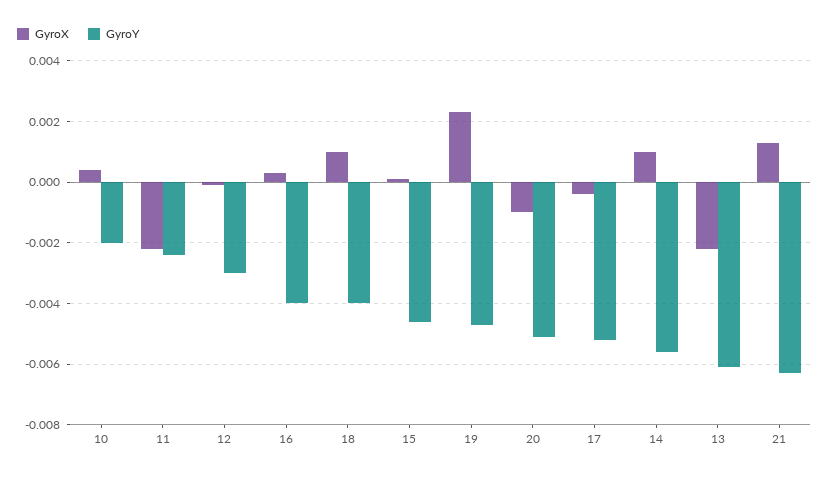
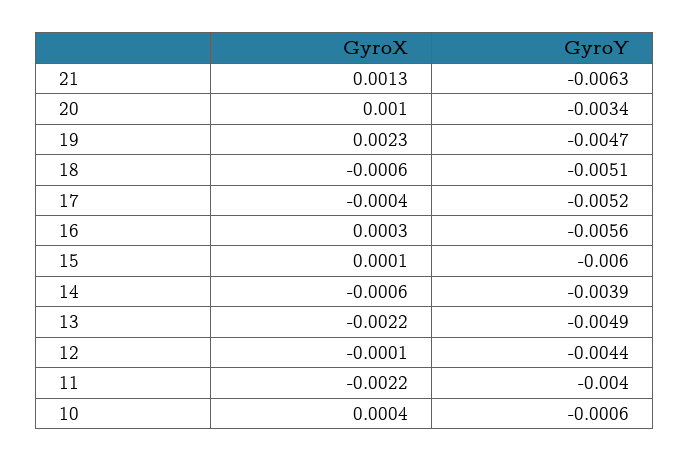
GyroY, 10: -0.002 -> -0.0006
GyroY, 11: -0.0025 -> -0.004
GyroY, 12: -0.003 -> -0.0044
GyroY, 16: -0.004 -> -0.0056
GyroX, 18: 0.001 -> -0.0006
GyroY, 18: -0.004 -> -0.0051
GyroY, 15: -0.0045 -> -0.006
GyroX, 20: -0.001 -> 0.001
GyroY, 20: -0.005 -> -0.0034
GyroX, 14: 0.001 -> -0.0006
GyroY, 14: -0.0055 -> -0.0039
GyroY, 13: -0.006 -> -0.0049

